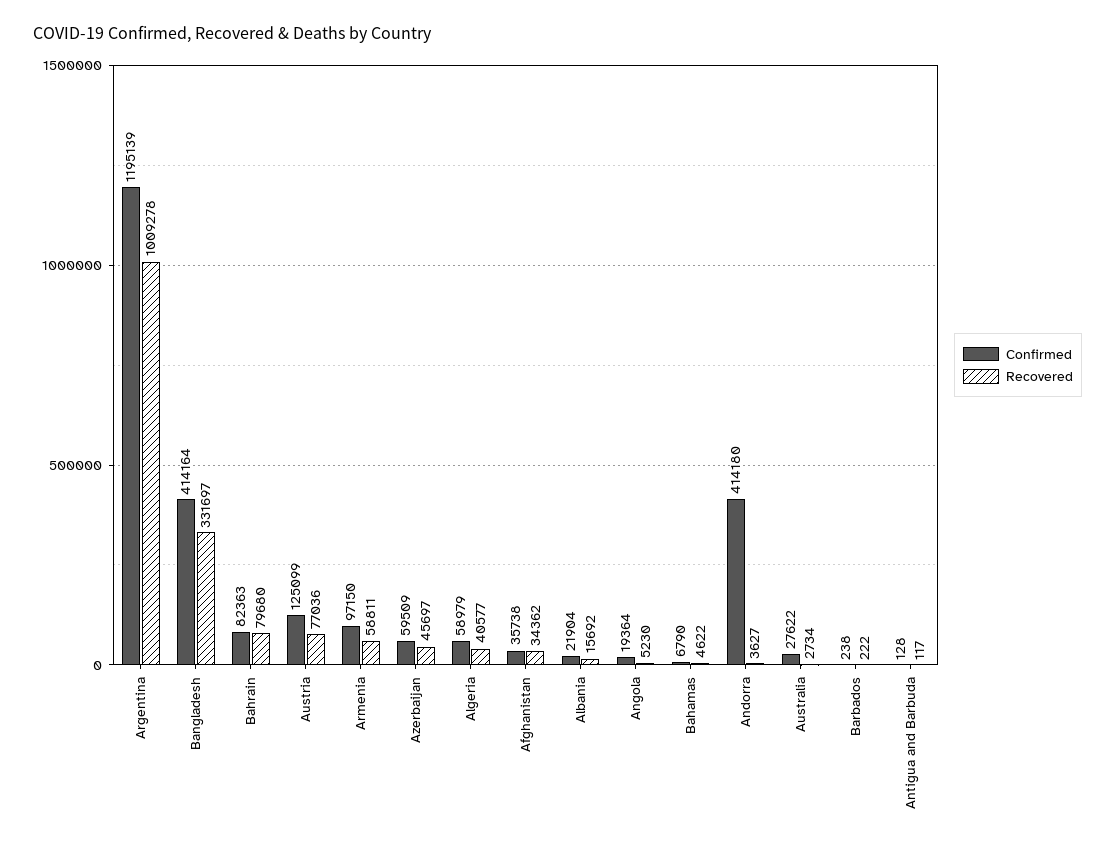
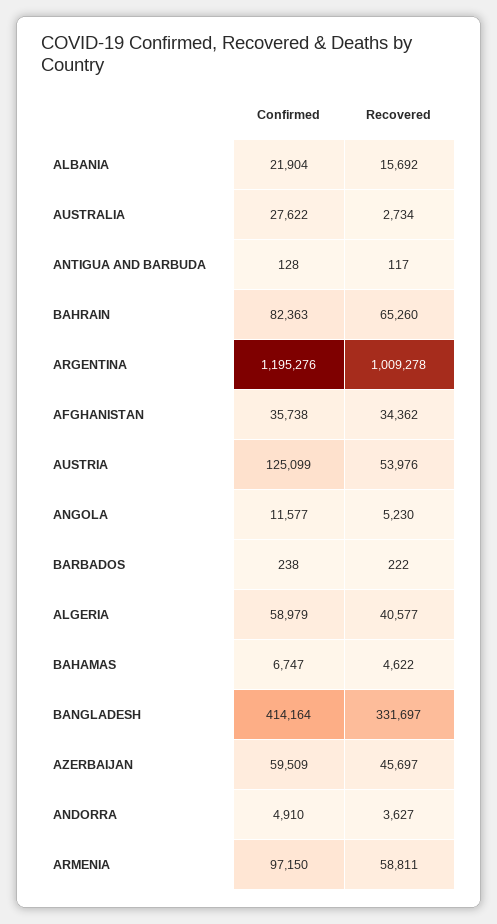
Confirmed, Argentina: 1195139 -> 1195276
Recovered, Bahrain: 79680 -> 65260
Recovered, Austria: 77036 -> 53976
Confirmed, Angola: 19364 -> 11577
Confirmed, Bahamas: 6790 -> 6747
Confirmed, Andorra: 414180 -> 4910

